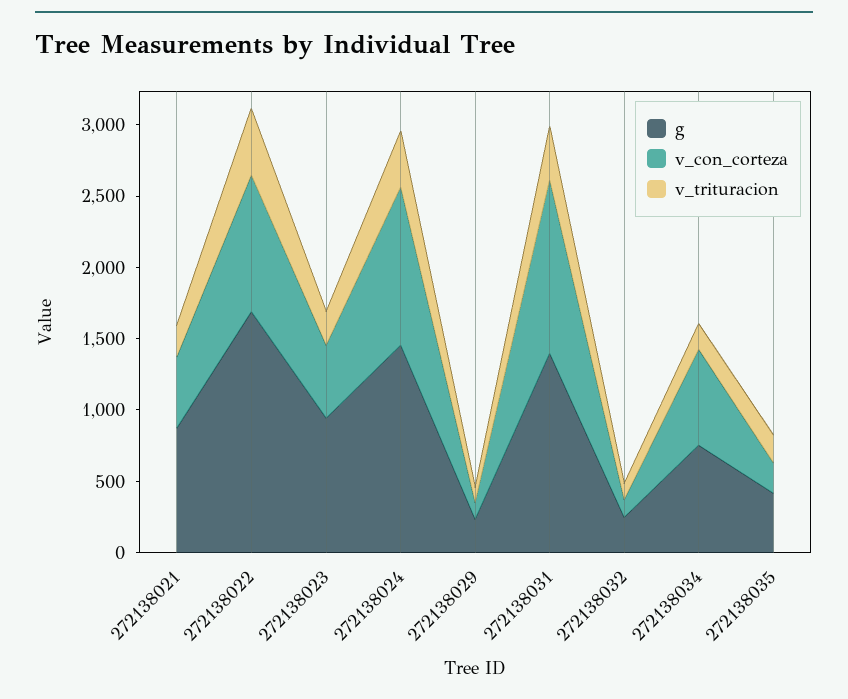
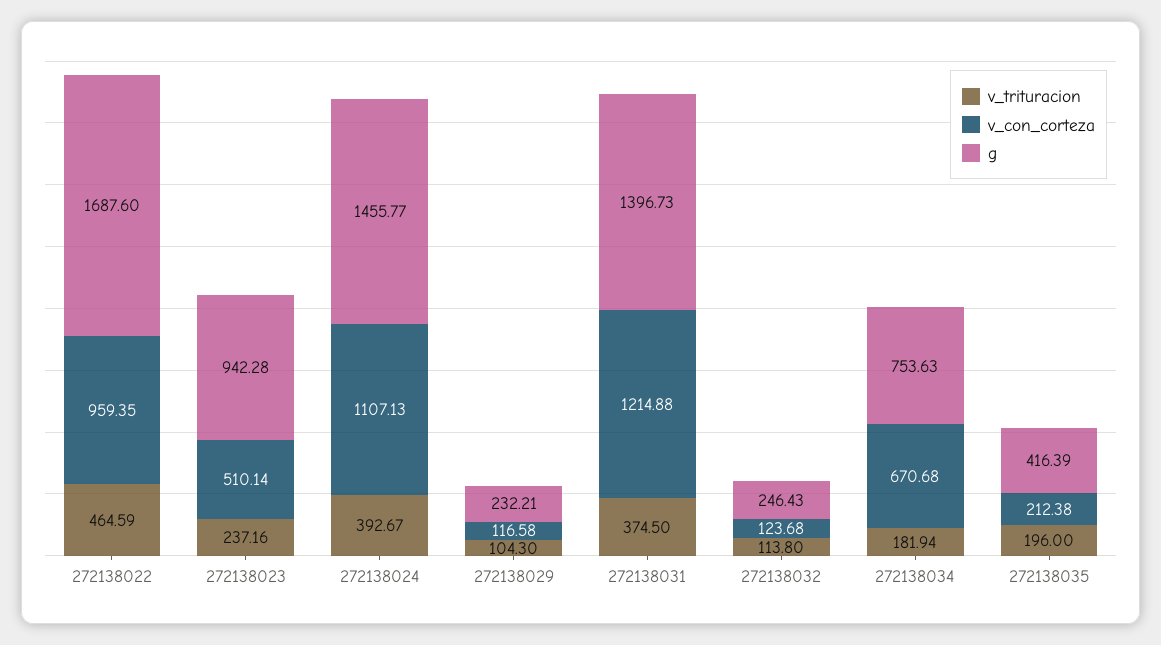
g, 272138021: 900 -> none
v_con_corteza, 272138021: 500 -> none
v_trituracion, 272138021: 200 -> none

